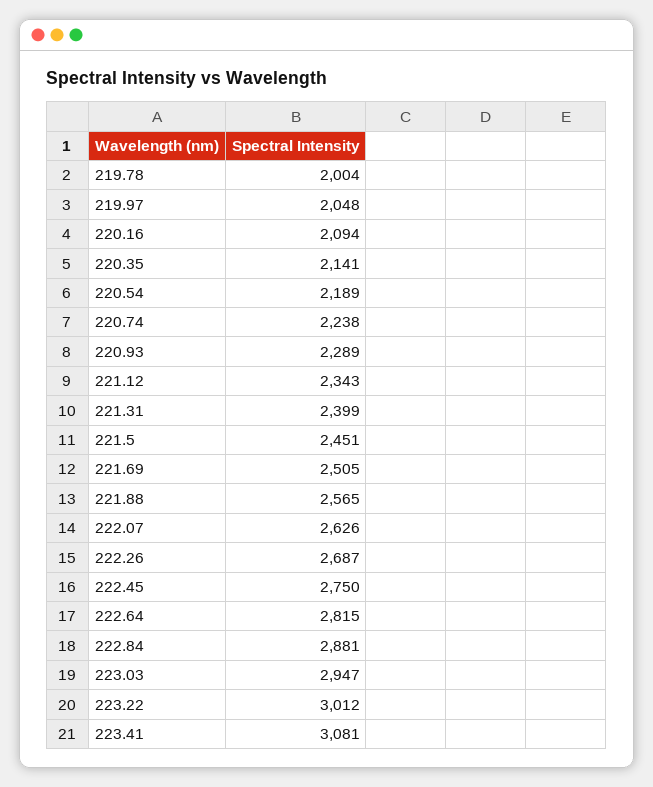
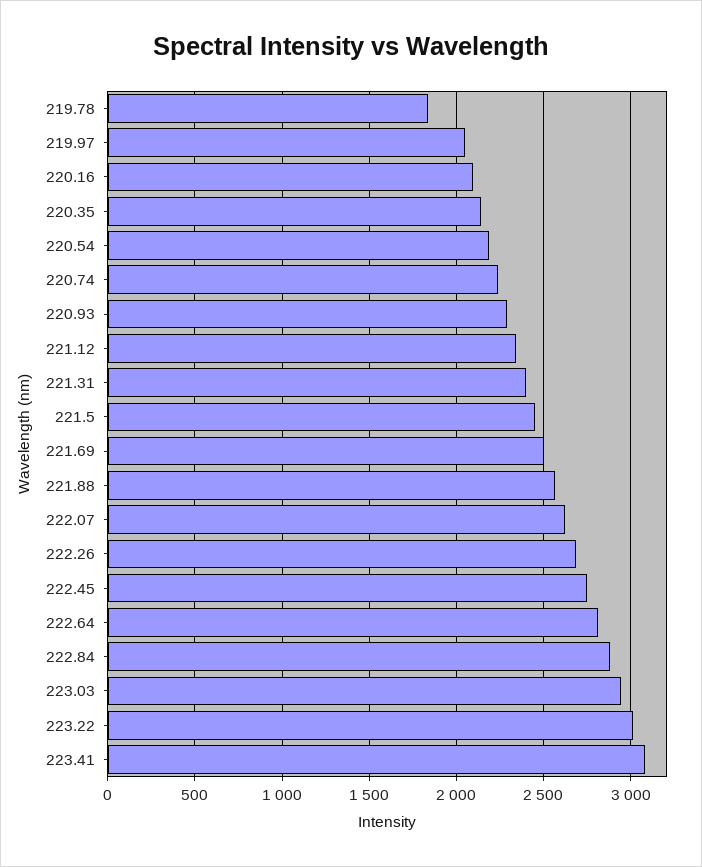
219.78: 2004 -> 1850

